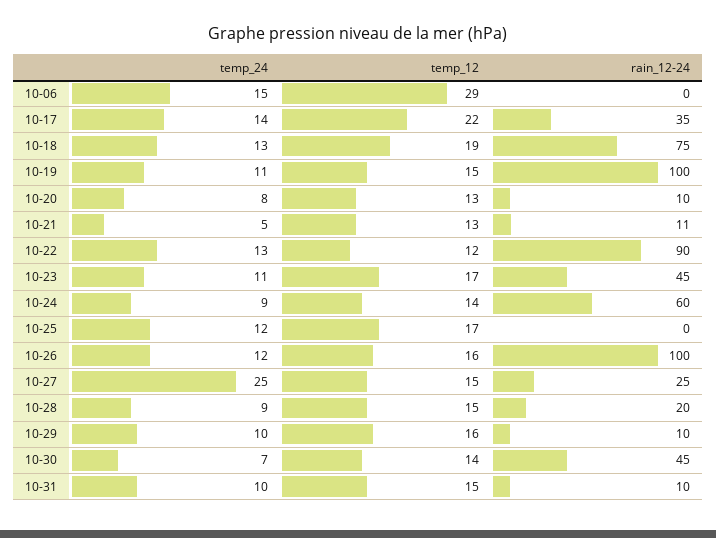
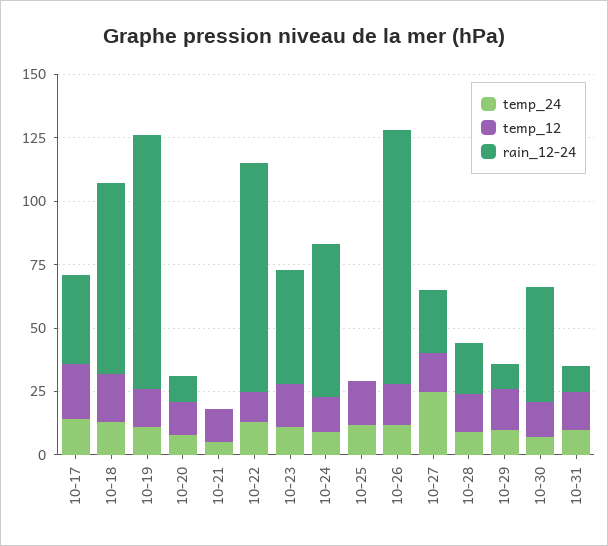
temp_24, 10-06: 15 -> none
temp_12, 10-06: 29 -> none
rain_12-24, 10-06: 0 -> none
rain_12-24, 10-21: 11 -> 0

